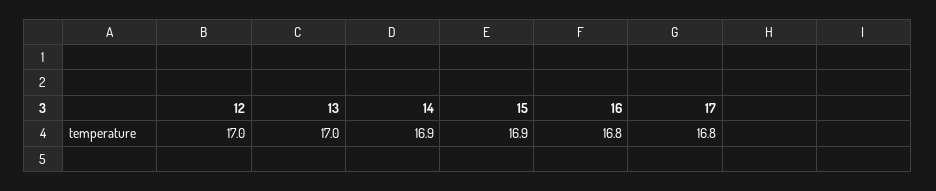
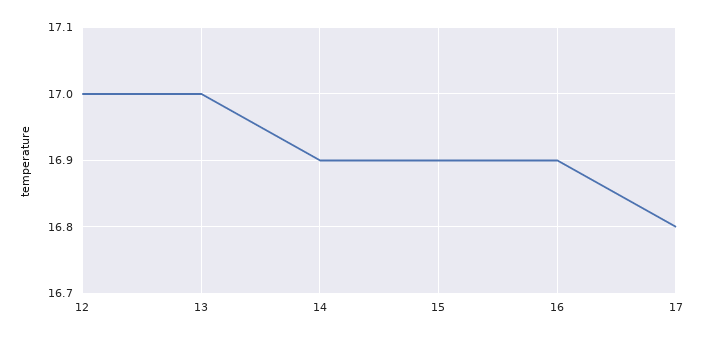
16: 16.8 -> 16.9

